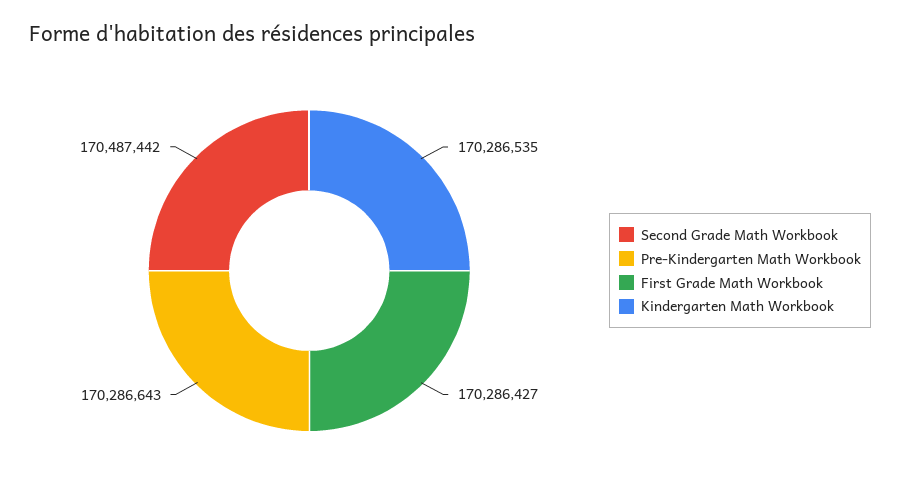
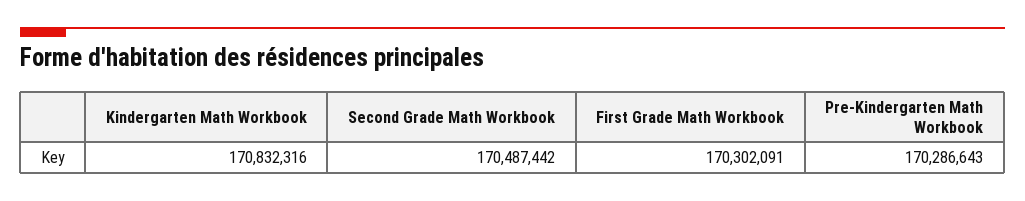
First Grade Math Workbook: 170286427 -> 170302091
Kindergarten Math Workbook: 170286535 -> 170832316

